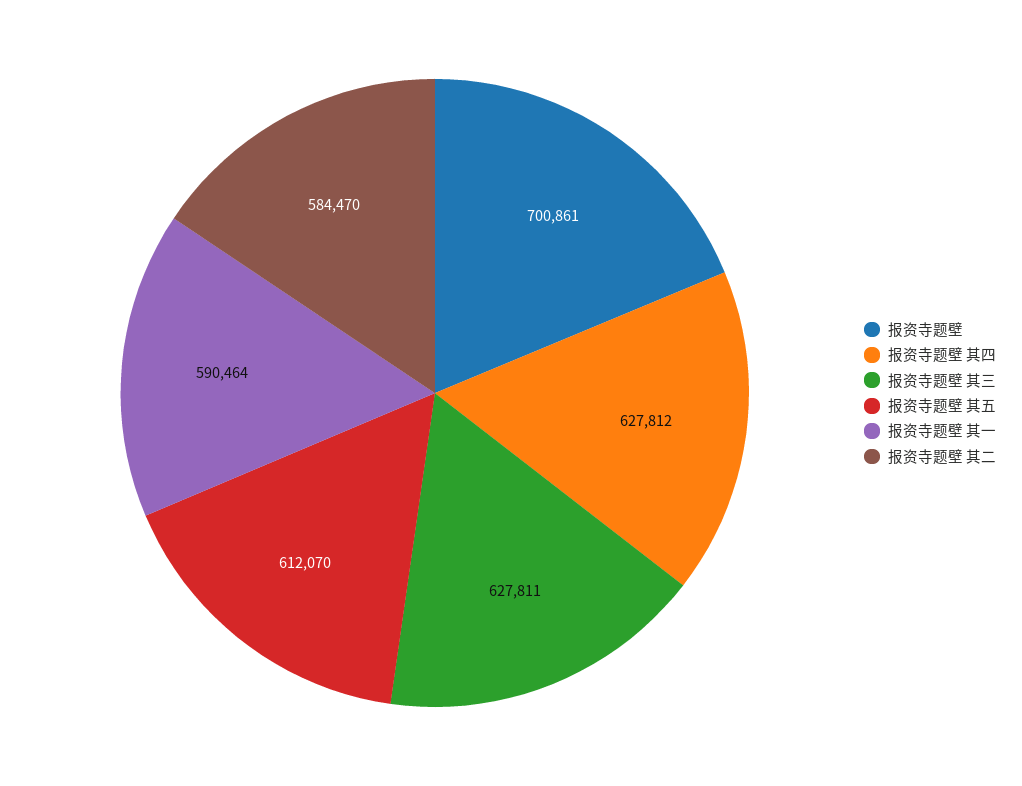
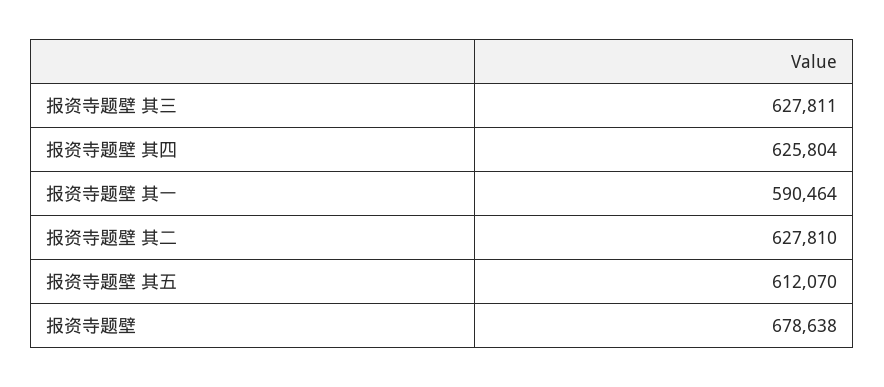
报资寺题壁: 700861 -> 678638
报资寺题壁 其四: 627812 -> 625804
报资寺题壁 其二: 584470 -> 627810

